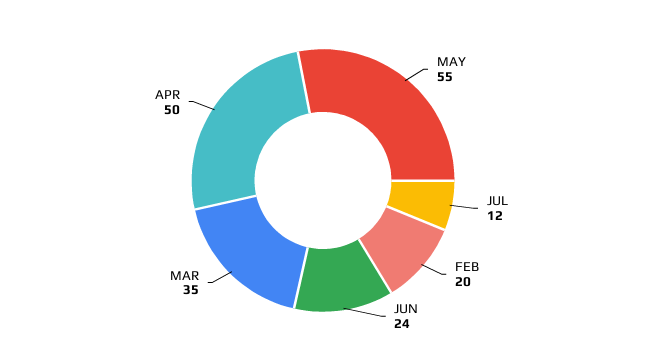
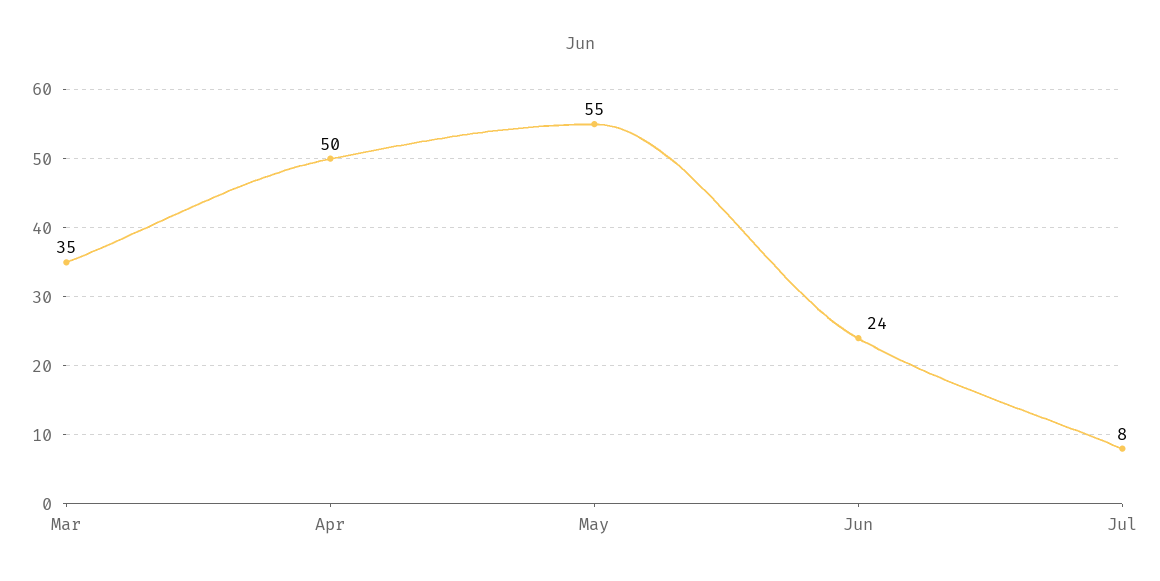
JUL: 12 -> 8
FEB: 20 -> none

